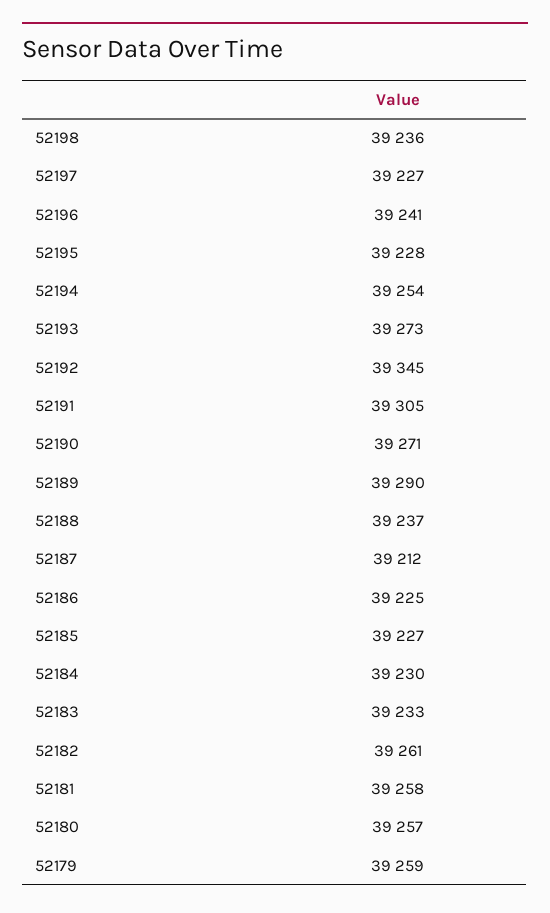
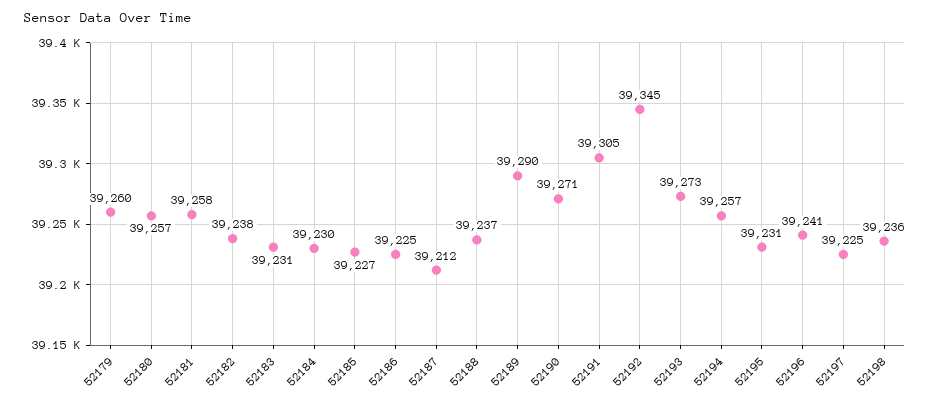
52197: 39227 -> 39225
52195: 39228 -> 39231
52194: 39254 -> 39257
52183: 39233 -> 39231
52182: 39261 -> 39238
52179: 39259 -> 39260

